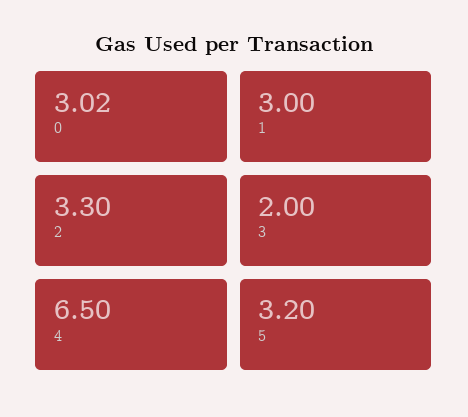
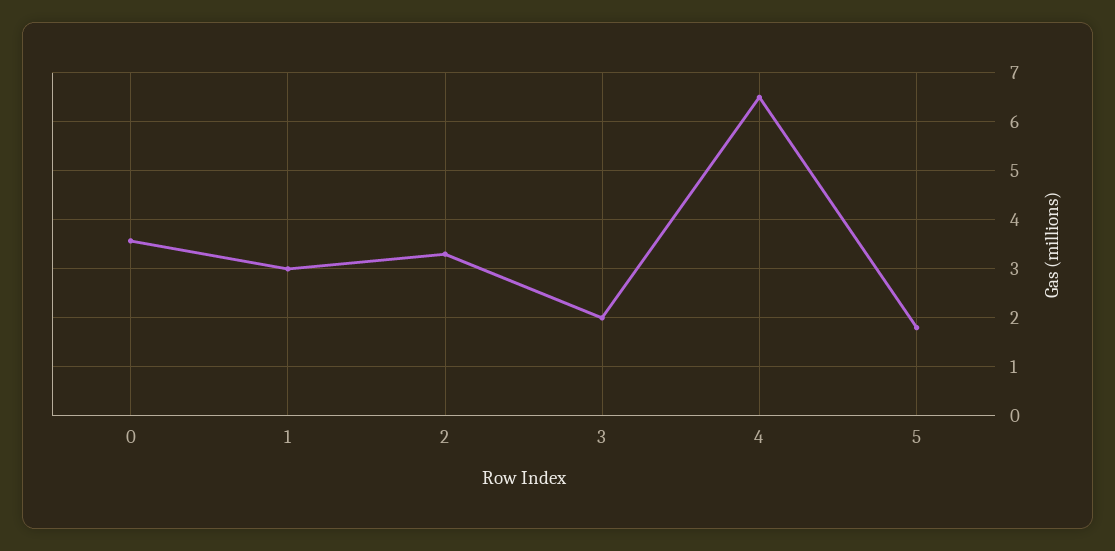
0: 3.02 -> 3.6
5: 3.2 -> 1.8

